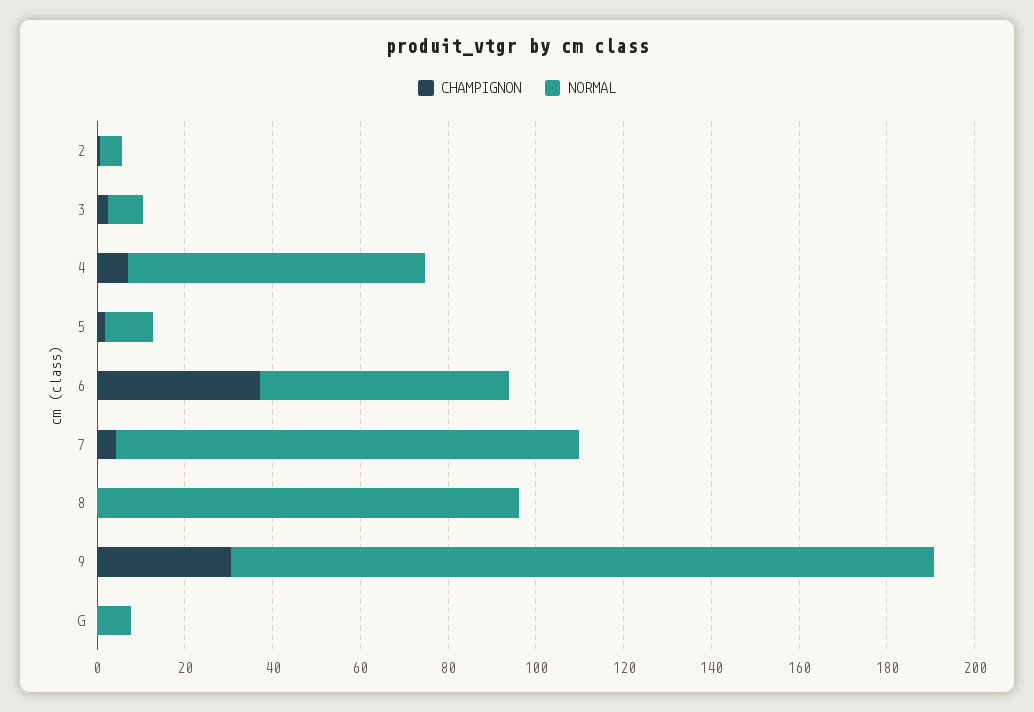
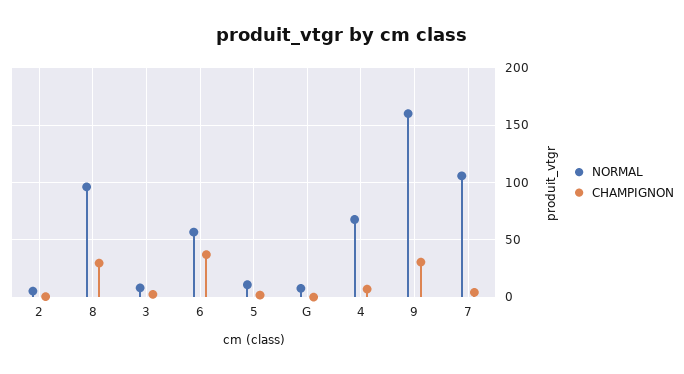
CHAMPIGNON, 8: 0 -> 30

